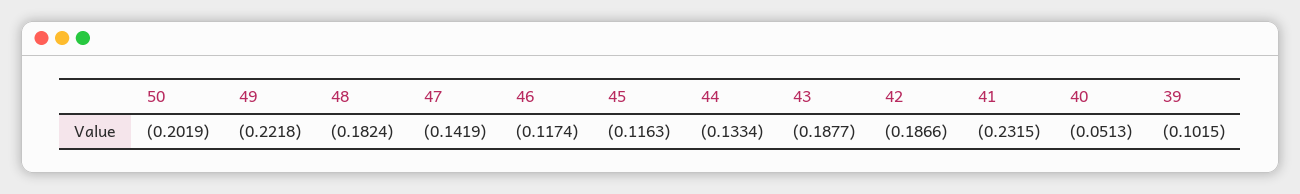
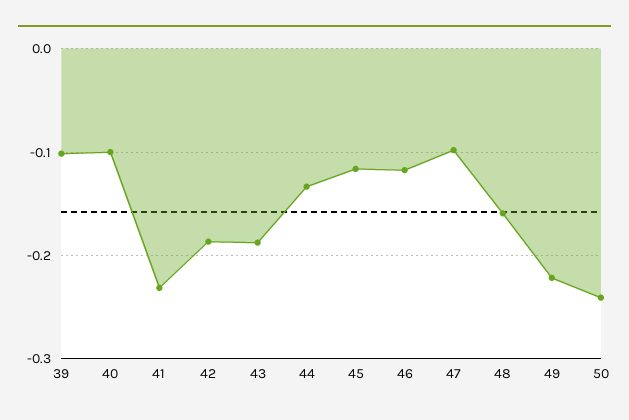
50: -0.2019 -> -0.24
48: -0.1824 -> -0.16
47: -0.1419 -> -0.1
40: -0.0513 -> -0.1

